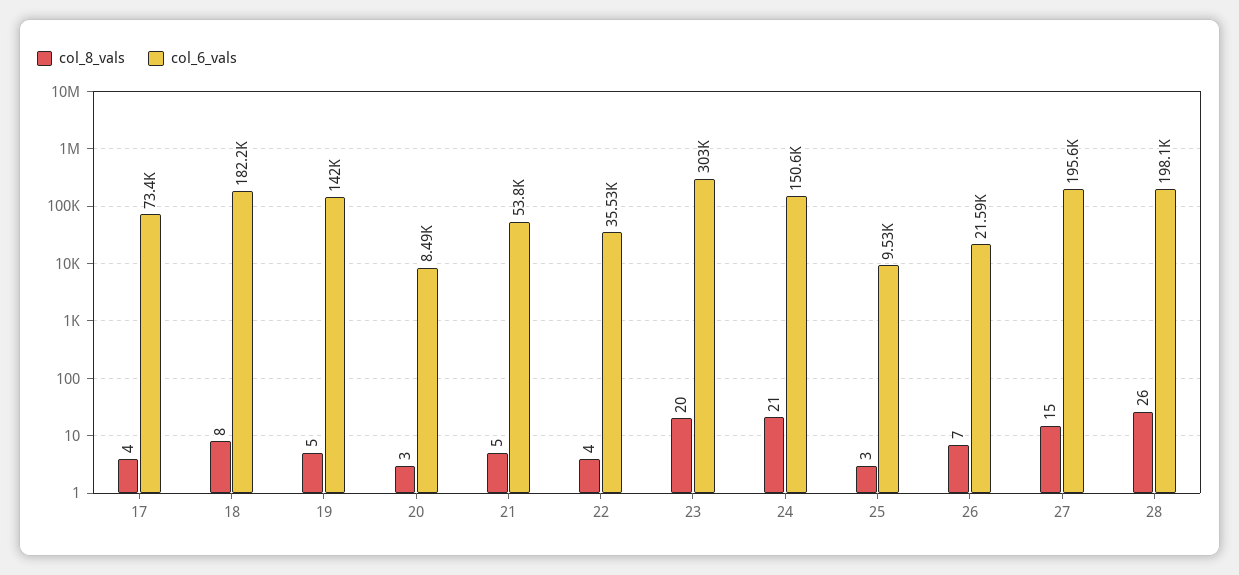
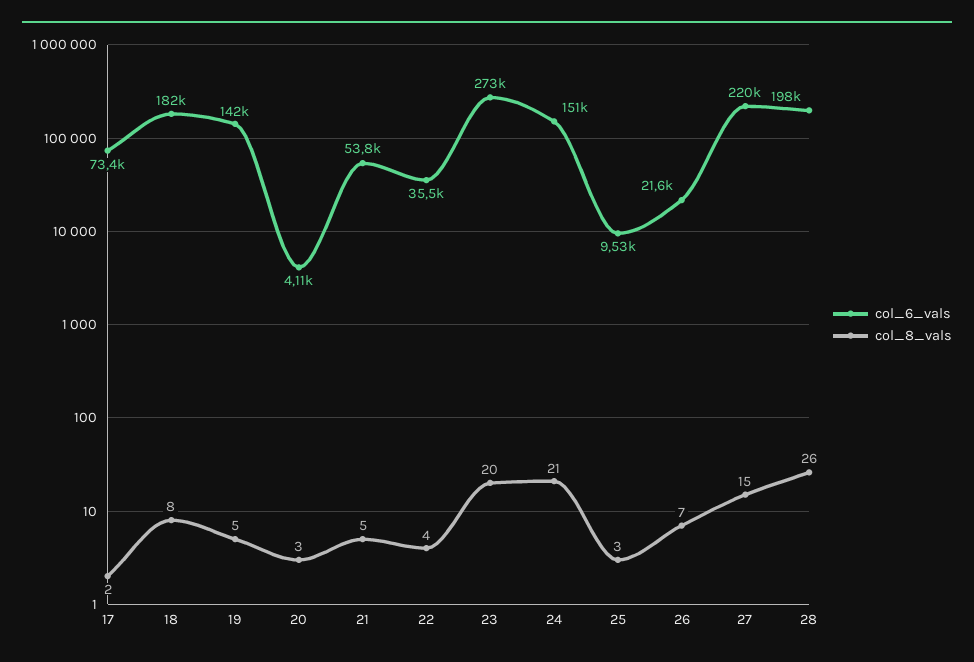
col_8_vals, 17: 4 -> 2
col_6_vals, 20: 8490 -> 4110
col_6_vals, 23: 303000 -> 273000
col_6_vals, 27: 195600 -> 220000

